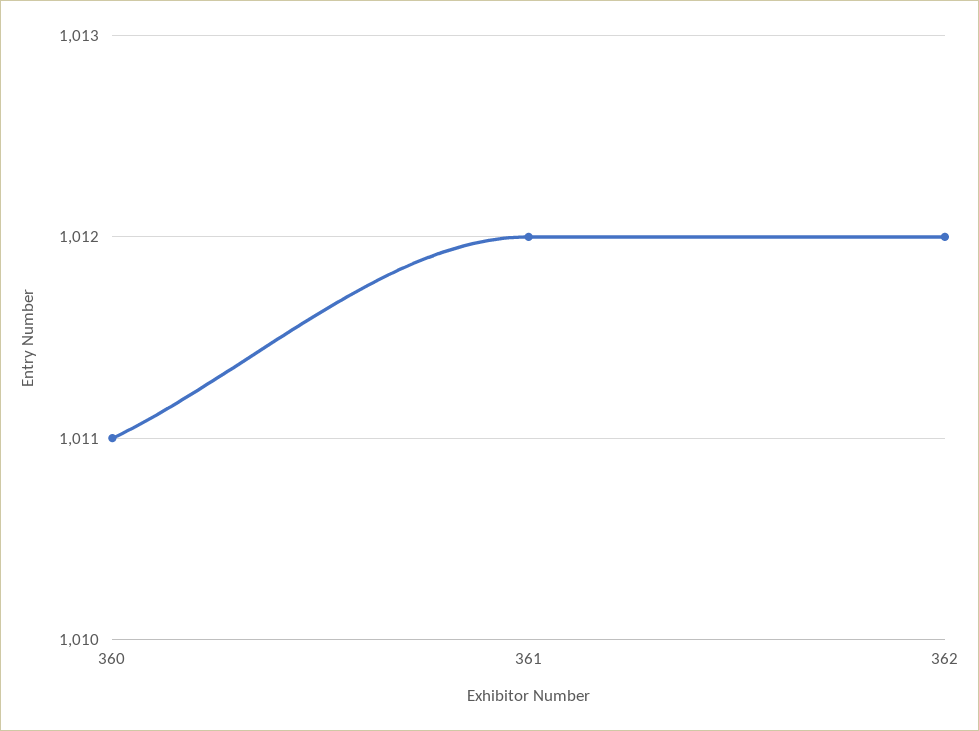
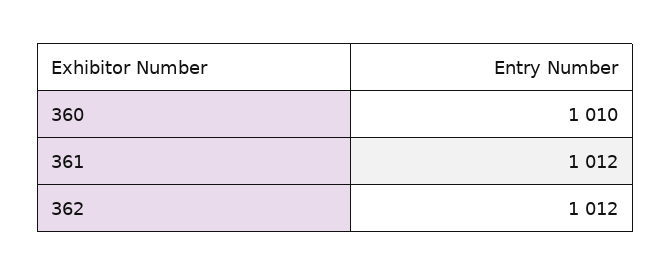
360: 1011 -> 1010

